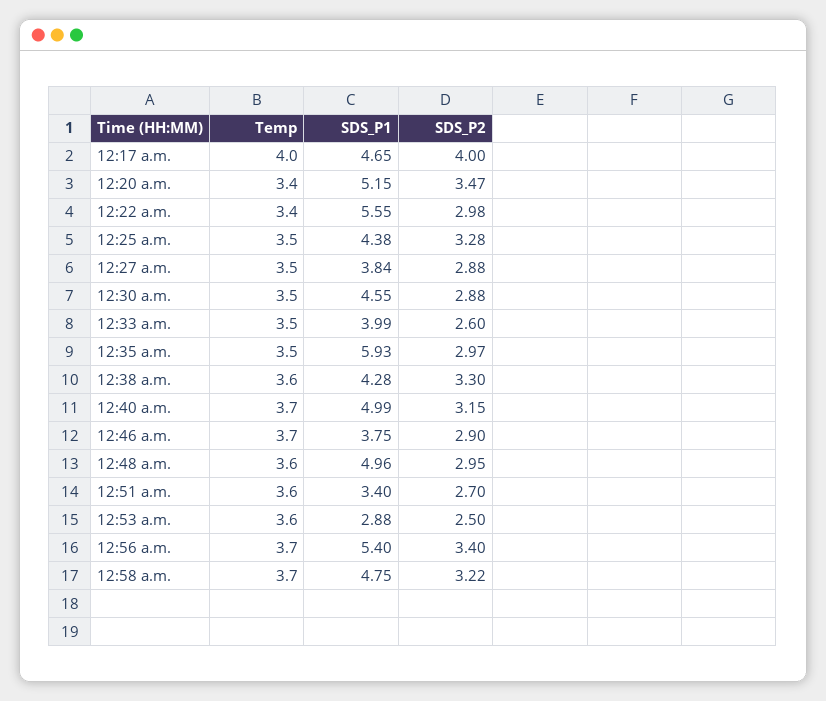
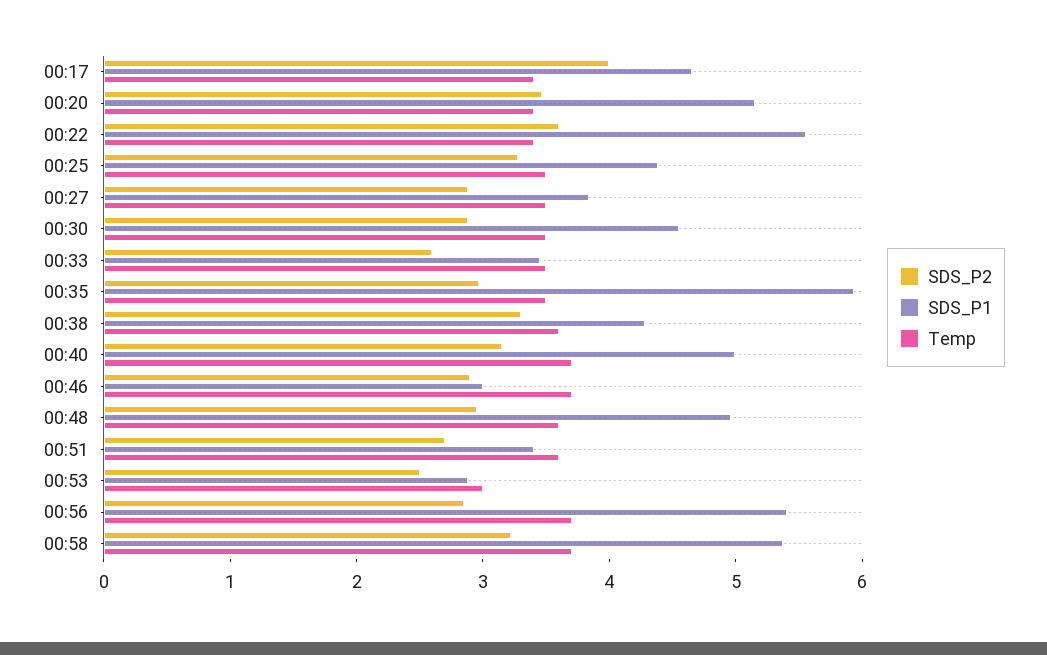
Temp, 12:17 a.m.: 4 -> 3.4
SDS_P2, 12:22 a.m.: 2.98 -> 3.6
SDS_P1, 12:33 a.m.: 3.99 -> 3.4
SDS_P1, 12:46 a.m.: 3.75 -> 3
Temp, 12:53 a.m.: 3.6 -> 3
SDS_P2, 12:56 a.m.: 3.4 -> 2.8
SDS_P1, 12:58 a.m.: 4.75 -> 5.4

